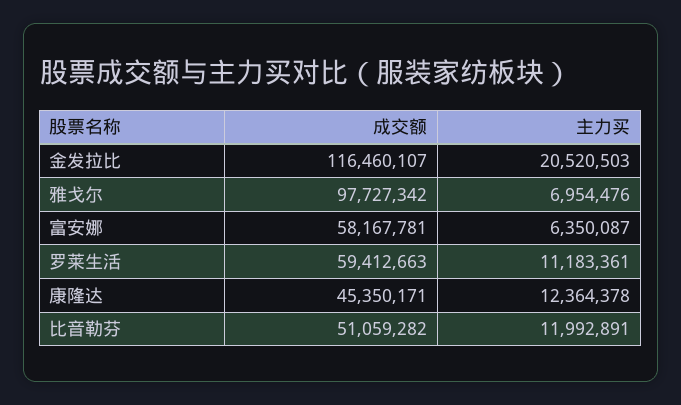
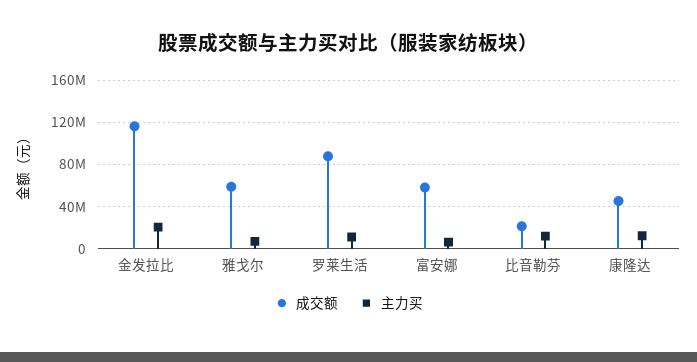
成交额, 雅戈尔: 97727342 -> 60000000
成交额, 罗莱生活: 59412663 -> 90000000
成交额, 比音勒芬: 51059282 -> 20000000

